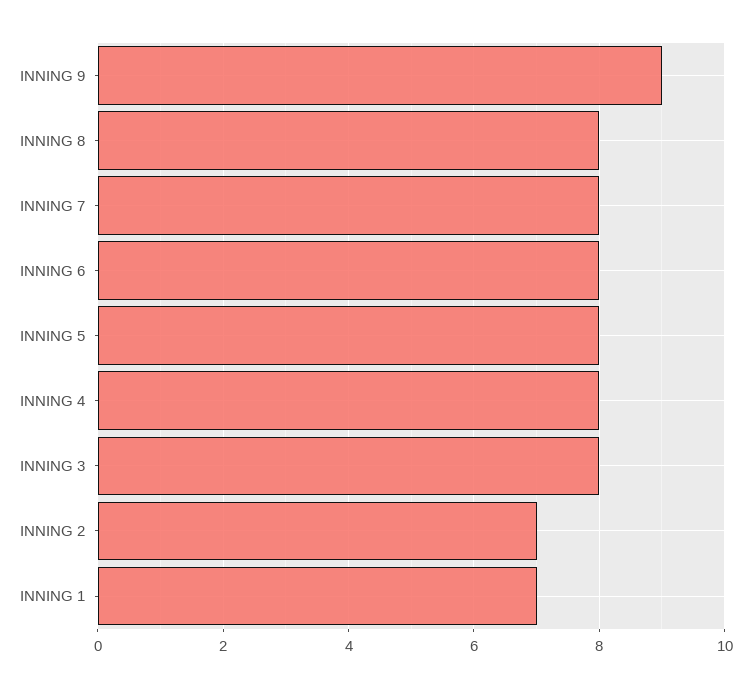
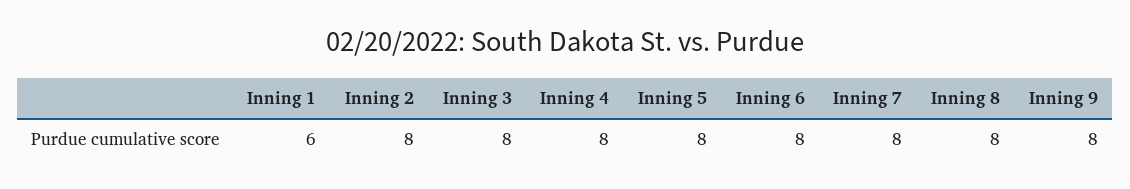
INNING 9: 9 -> 8
INNING 2: 7 -> 8
INNING 1: 7 -> 6

